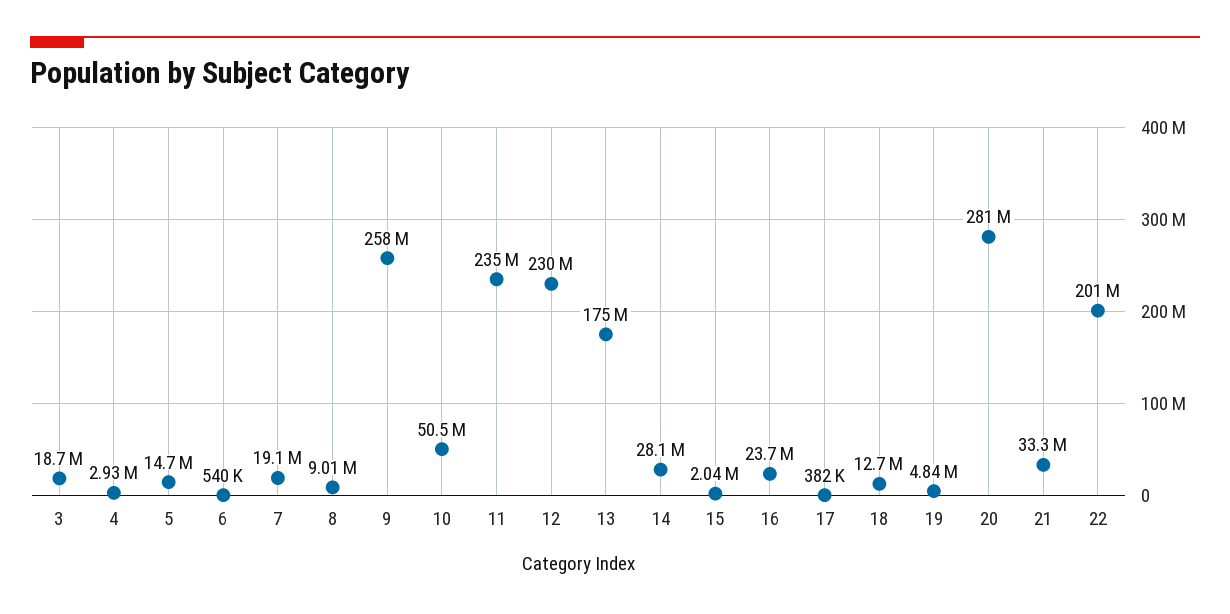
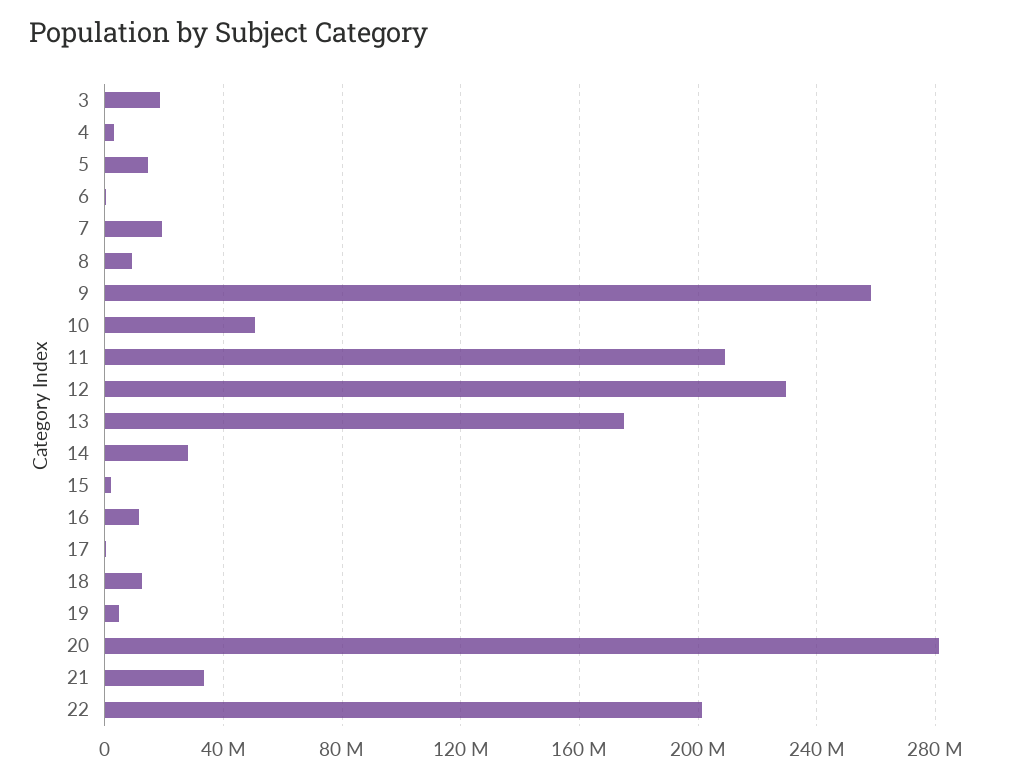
11: 235000000 -> 210000000
16: 23700000 -> 10000000

